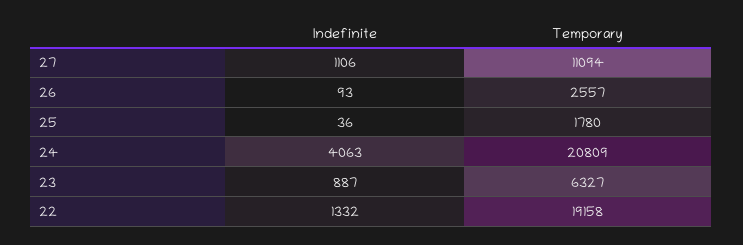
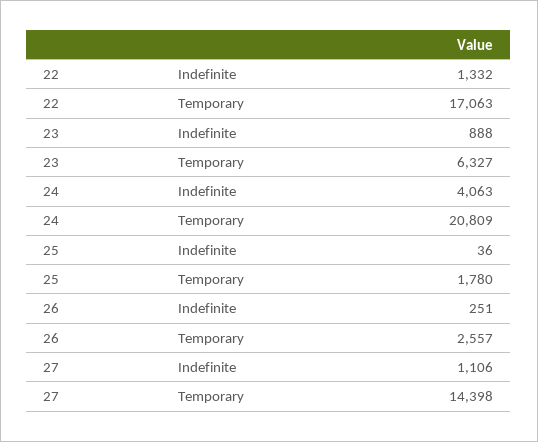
Temporary, 27: 11094 -> 14398
Indefinite, 26: 93 -> 251
Indefinite, 23: 887 -> 888
Temporary, 22: 19158 -> 17063

